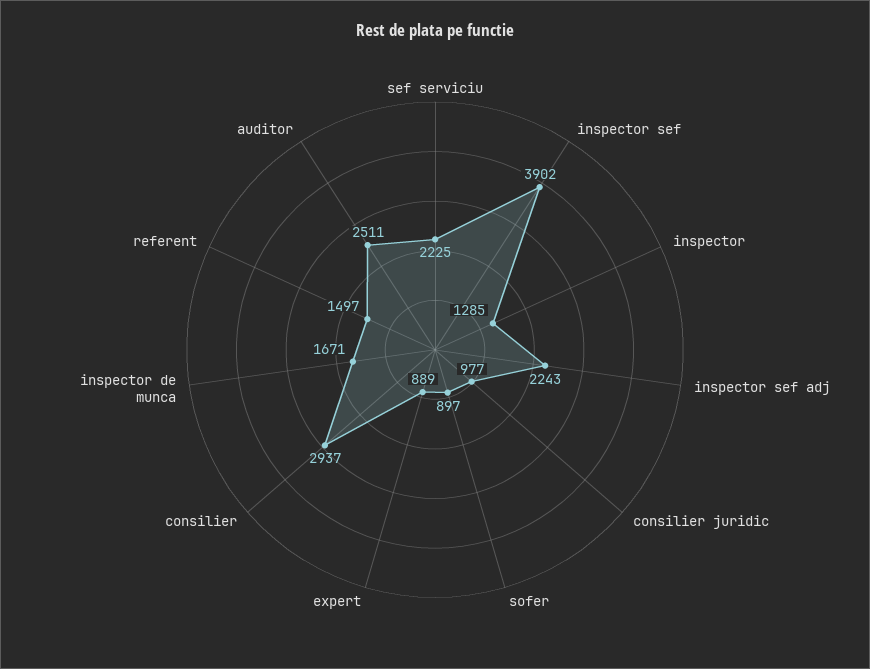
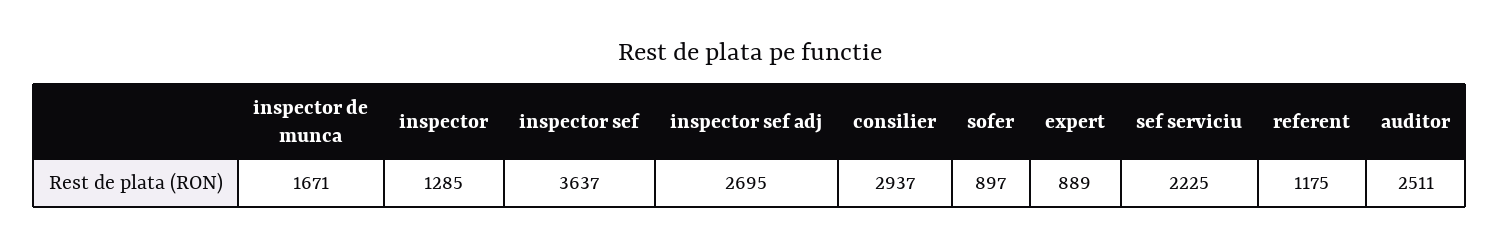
inspector sef: 3902 -> 3637
inspector sef adj: 2243 -> 2695
consilier juridic: 977 -> none
referent: 1497 -> 1175

